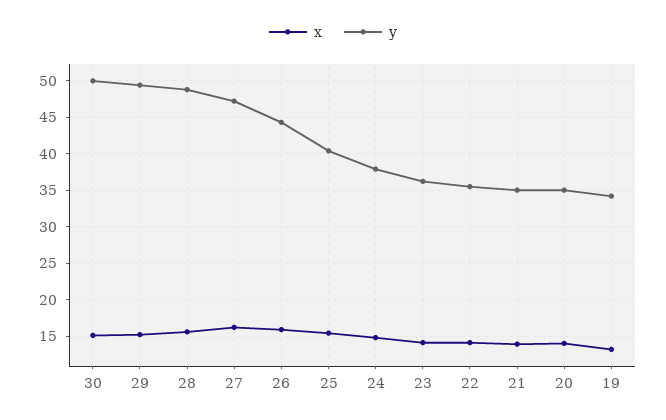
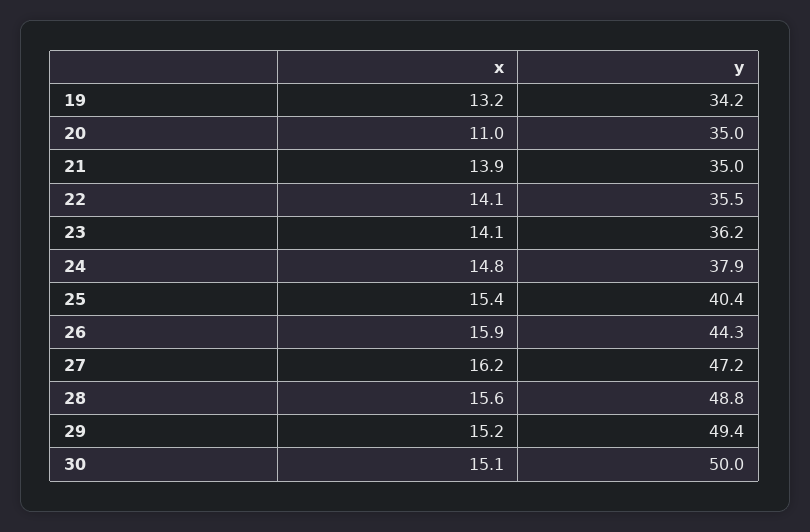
x, 20: 14 -> 11

